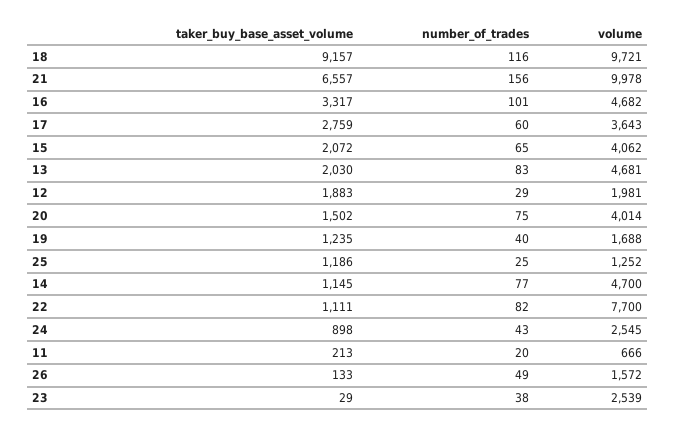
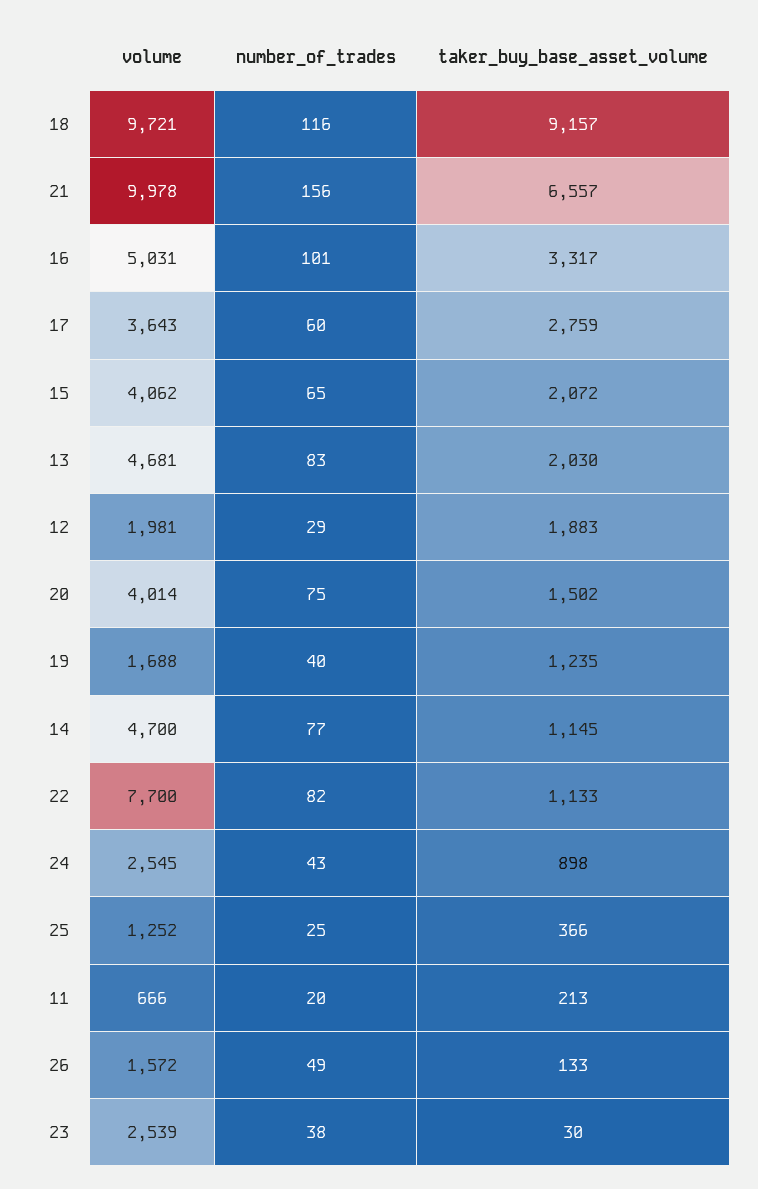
volume, 16: 4682 -> 5031
taker_buy_base_asset_volume, 25: 1186 -> 366
taker_buy_base_asset_volume, 22: 1111 -> 1133
taker_buy_base_asset_volume, 23: 29 -> 30

